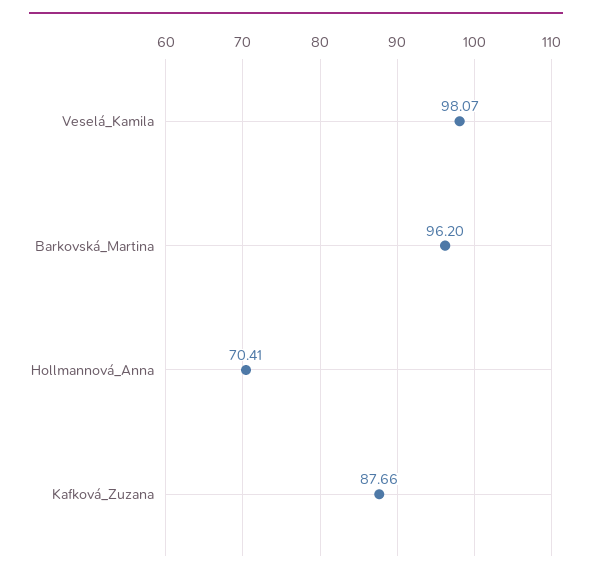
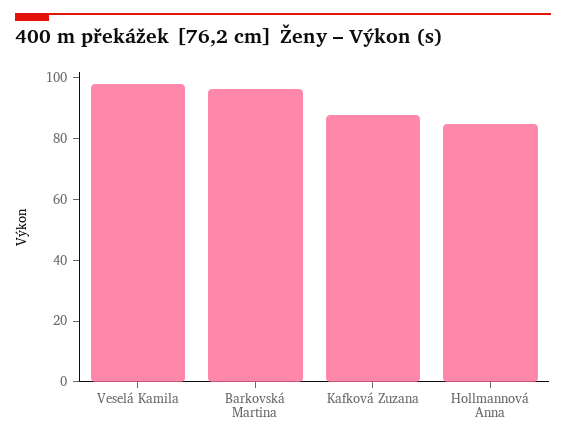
Hollmannová_Anna: 70.41 -> 85

